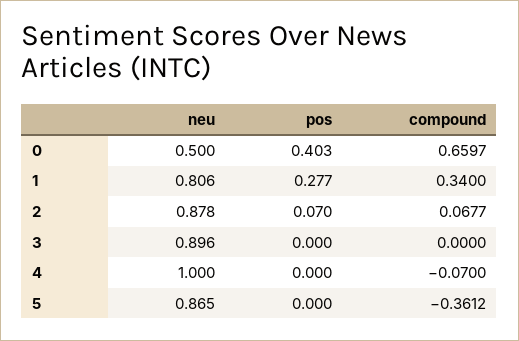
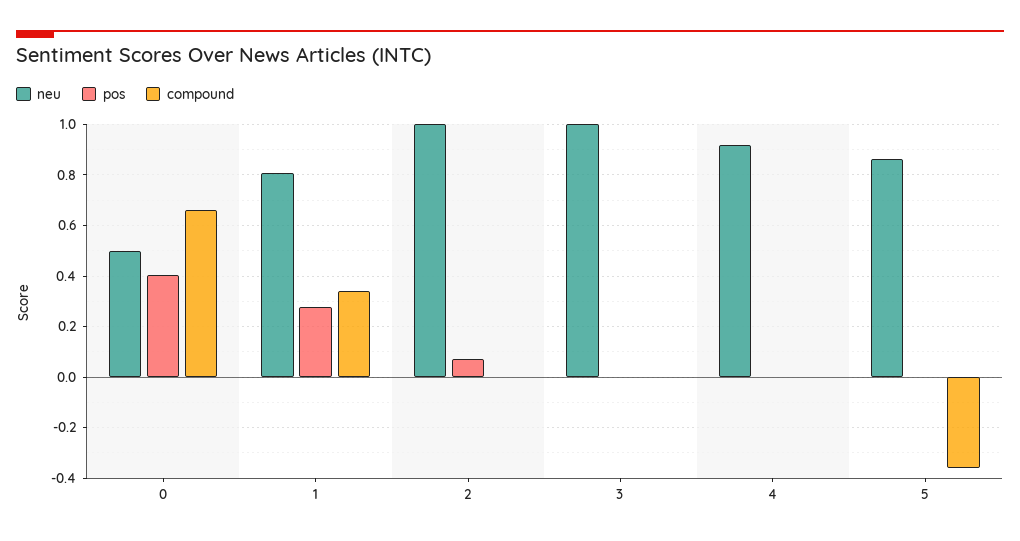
neu, 2: 0.878 -> 1
compound, 2: 0.0677 -> 0
neu, 3: 0.896 -> 1
neu, 4: 1 -> 0.925
compound, 4: -0.07 -> 0

